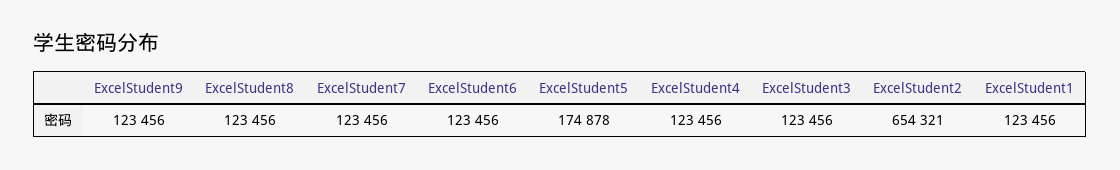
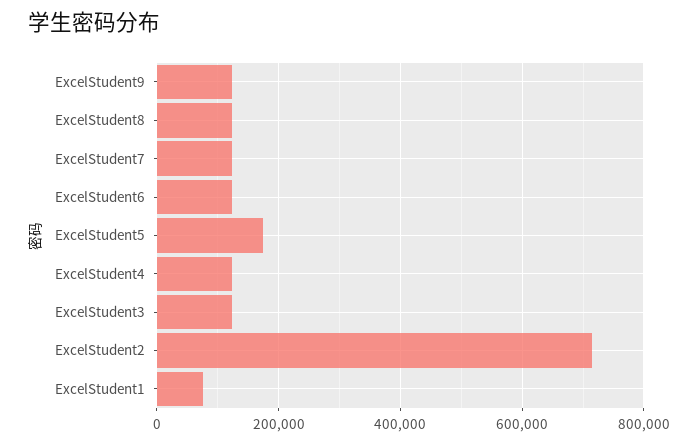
ExcelStudent2: 654321 -> 720000
ExcelStudent1: 123456 -> 80000

